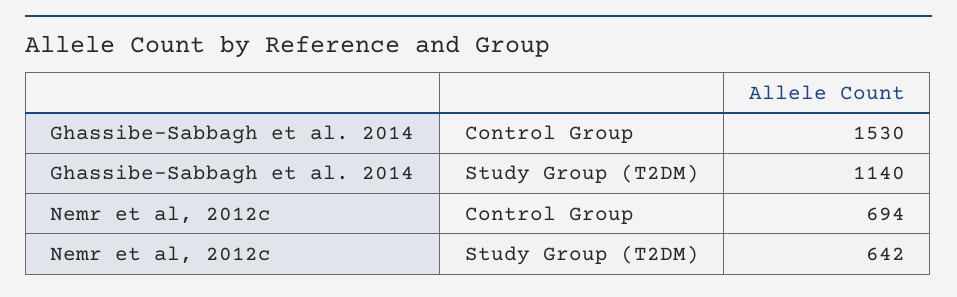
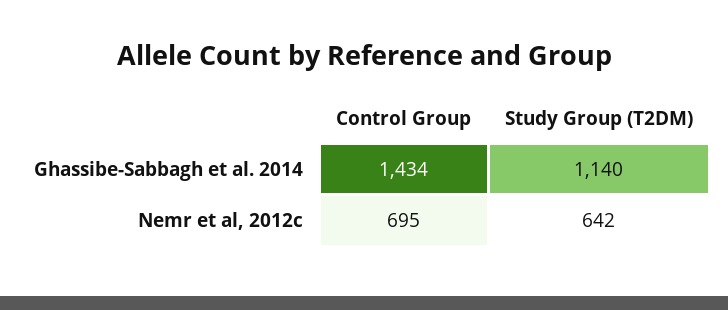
Ghassibe-Sabbagh et al. 2014, Control Group: 1530 -> 1434
Nemr et al, 2012c, Control Group: 694 -> 695

